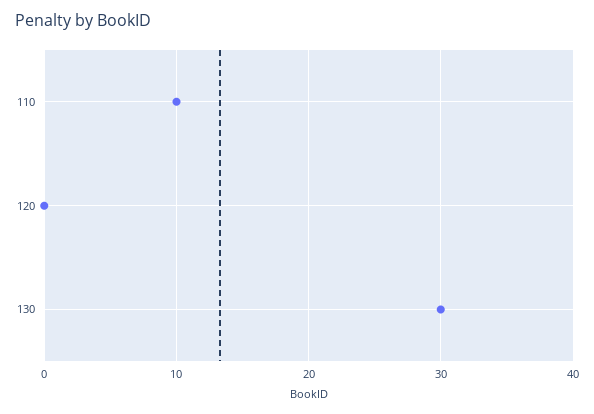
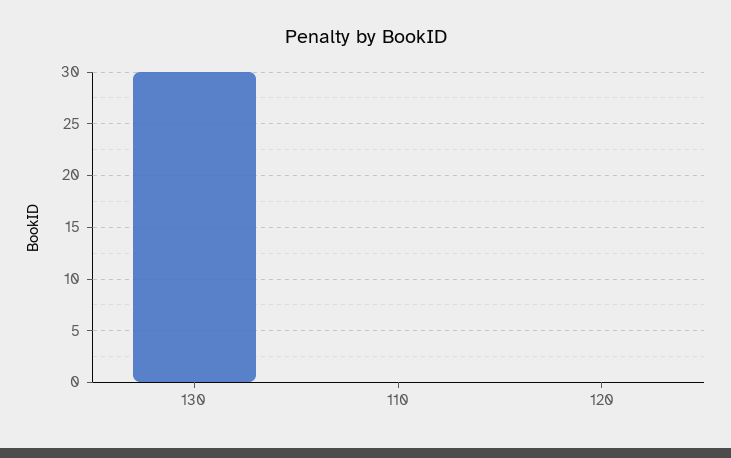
110: 10 -> 0

